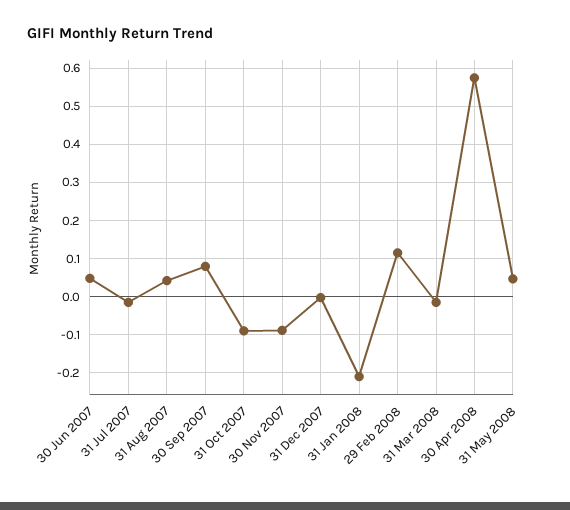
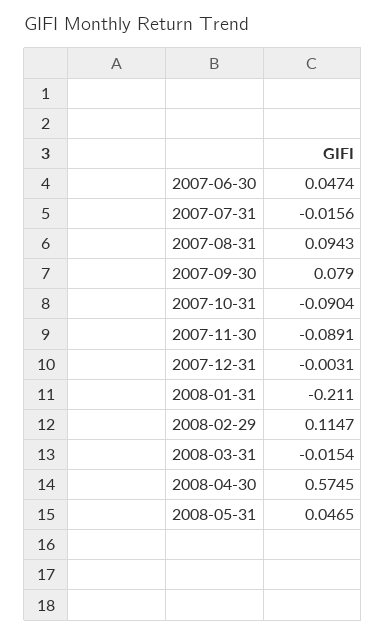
31 Aug 2007: 0.04 -> 0.0943

